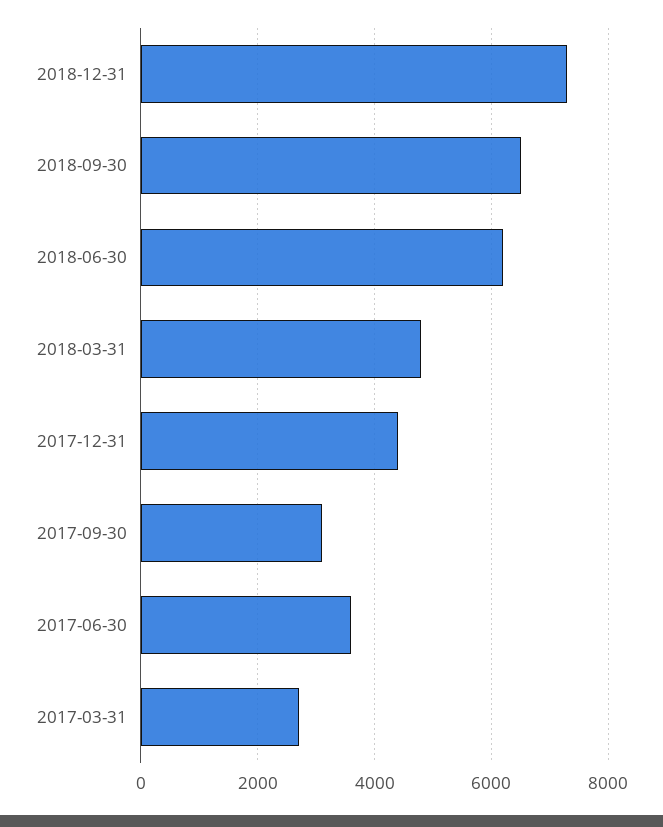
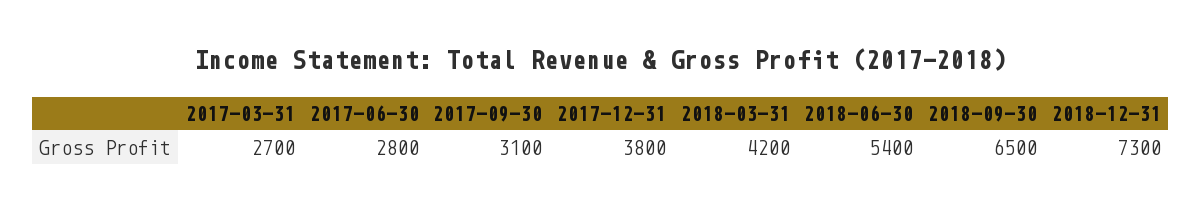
2018-06-30: 6200 -> 5400
2018-03-31: 4800 -> 4200
2017-12-31: 4400 -> 3800
2017-06-30: 3600 -> 2800

